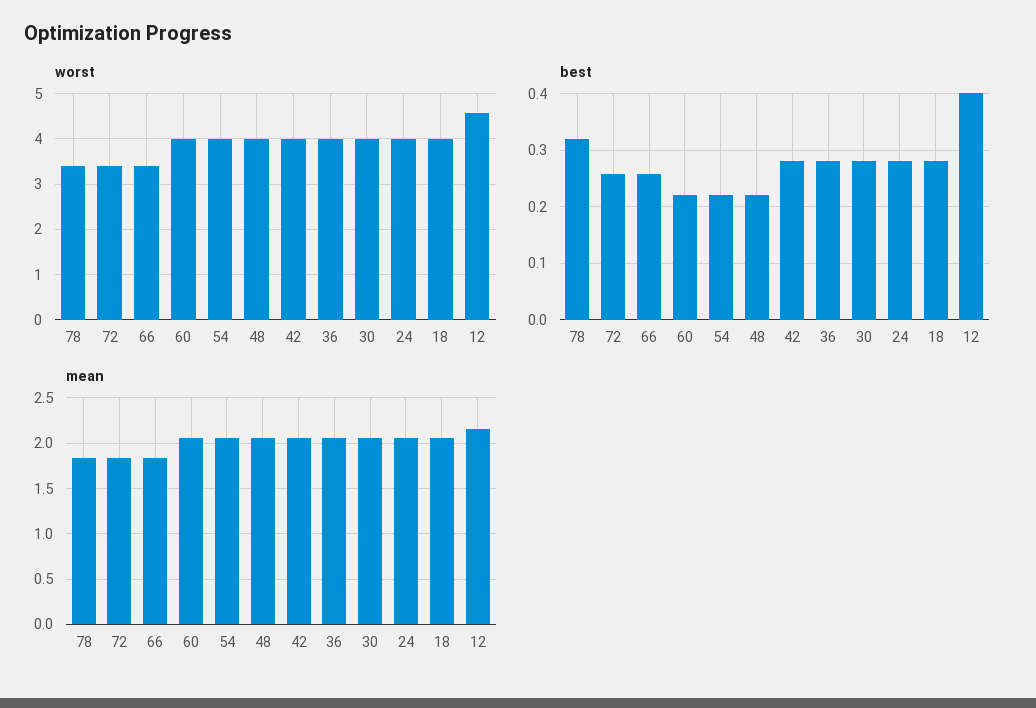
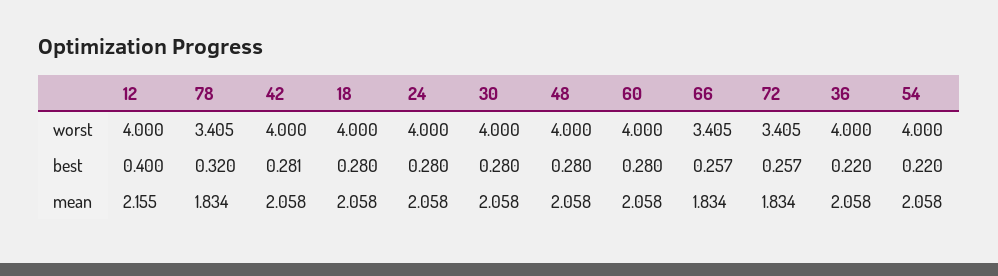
worst, 12: 4.6 -> 4
best, 60: 0.22 -> 0.28
best, 48: 0.22 -> 0.28
best, 36: 0.28 -> 0.22

